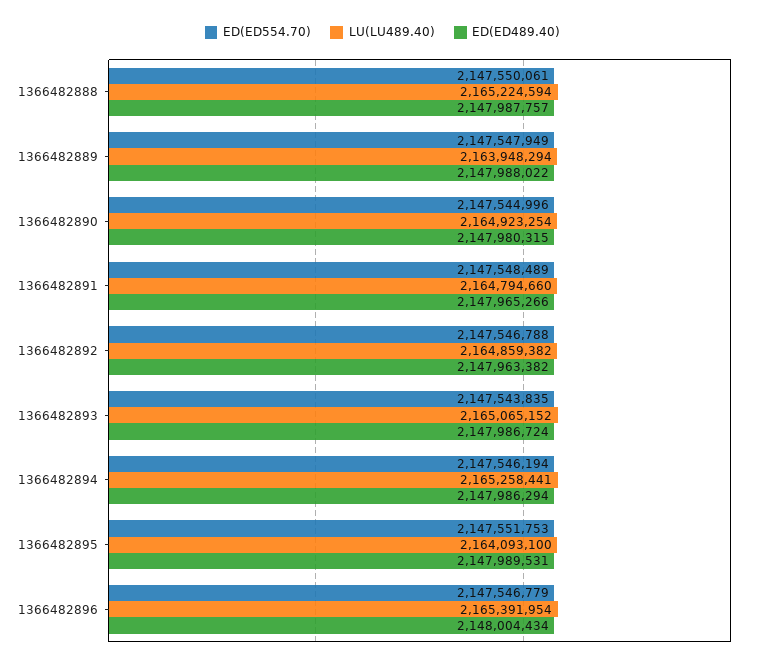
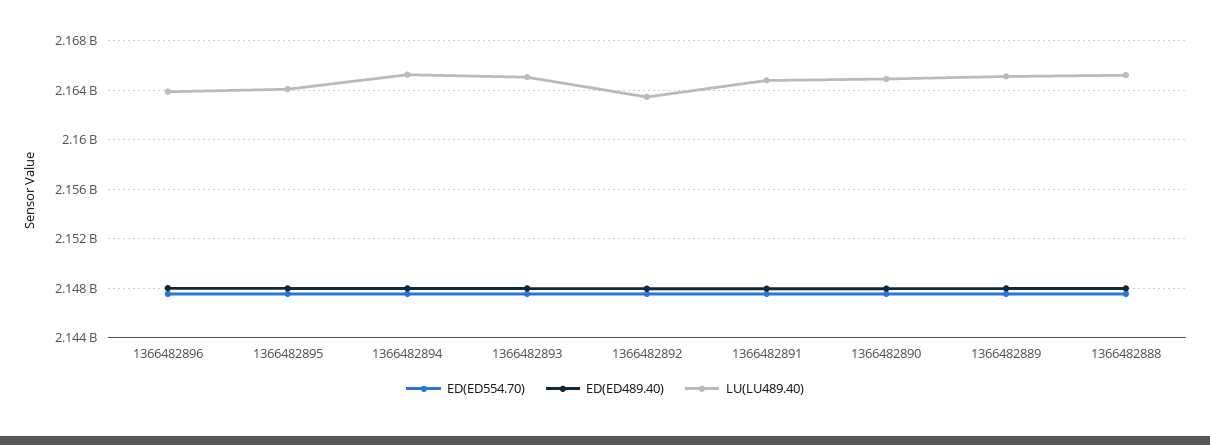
LU(LU489.40), 1366482889: 2163948294 -> 2165000000
LU(LU489.40), 1366482892: 2164859382 -> 2163500000
LU(LU489.40), 1366482896: 2165391954 -> 2164000000

